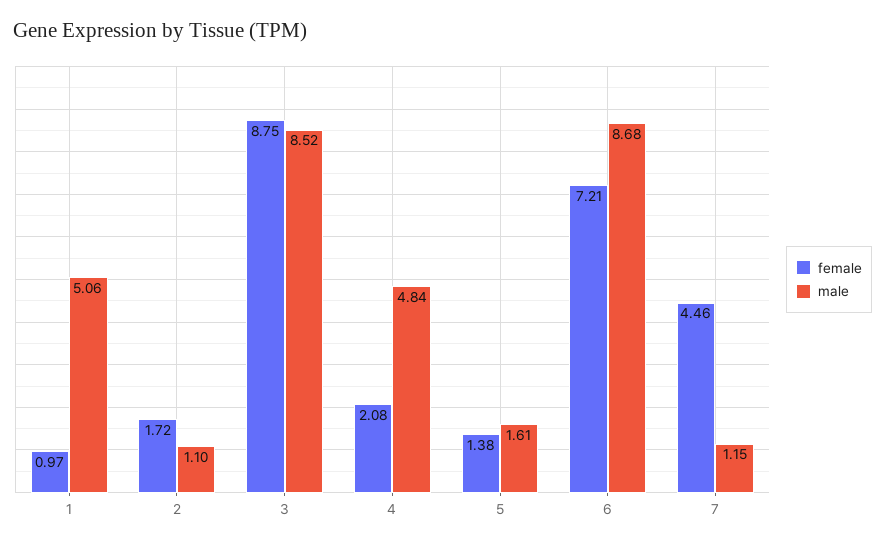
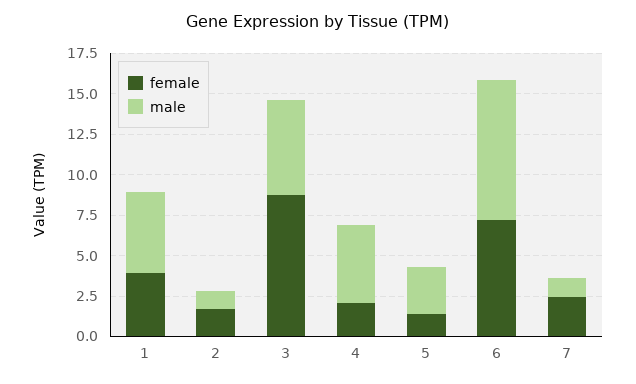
female, 1: 0.97 -> 4
male, 3: 8.52 -> 6
male, 5: 1.61 -> 3
female, 7: 4.46 -> 2.5

